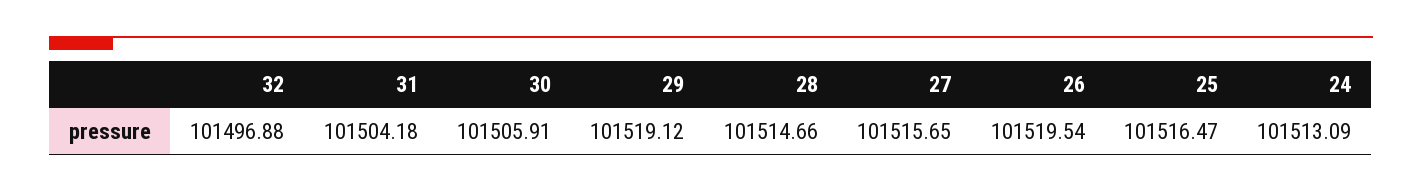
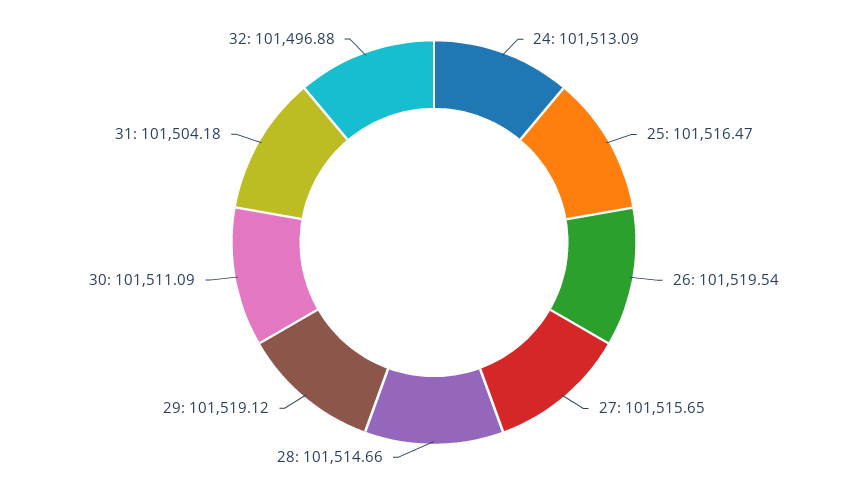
30: 101505.91 -> 101511.09

